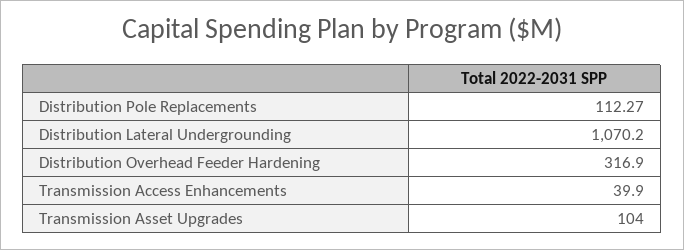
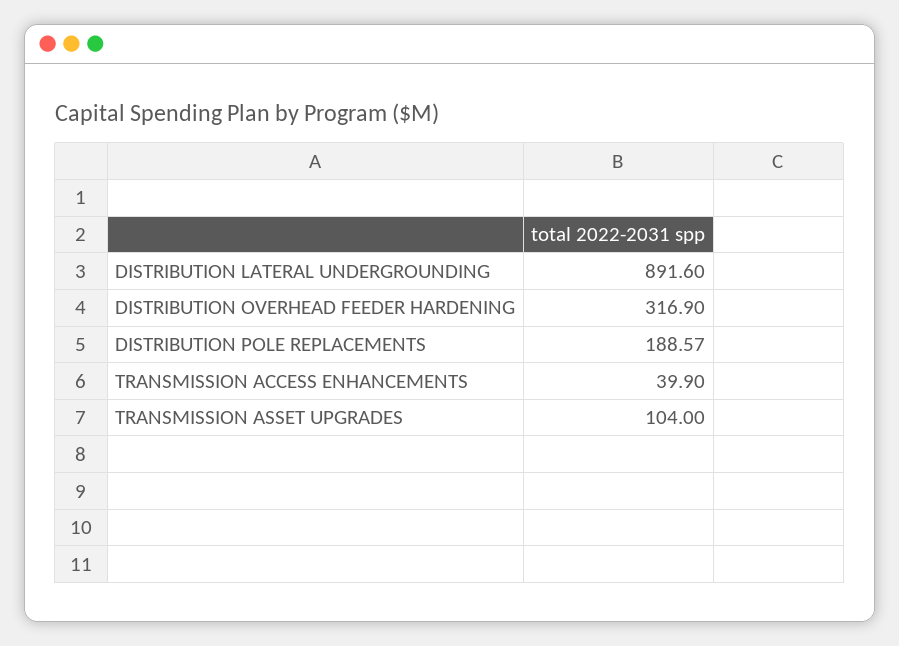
Distribution Pole Replacements: 112.27 -> 188.57
Distribution Lateral Undergrounding: 1070.2 -> 891.6

